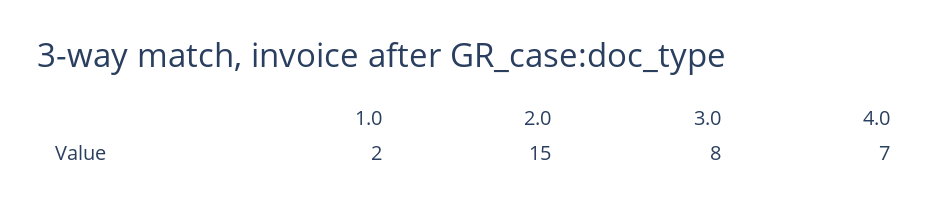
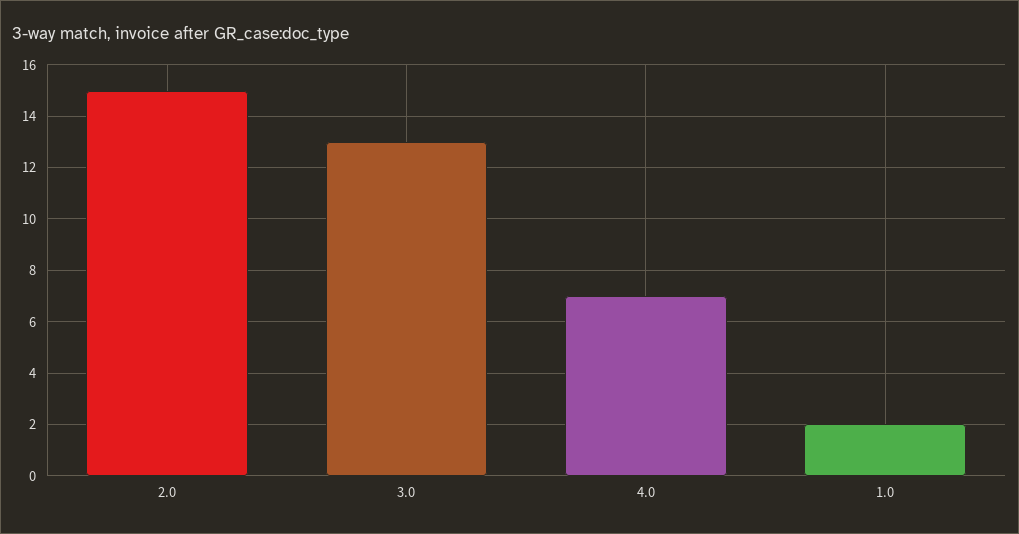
3.0: 8 -> 13

